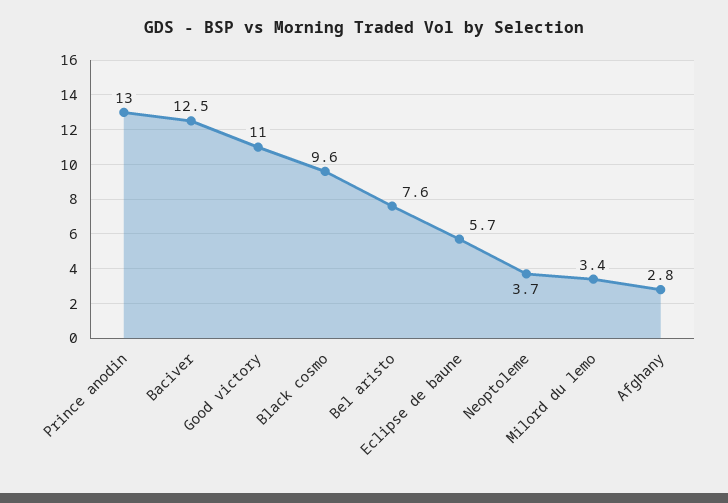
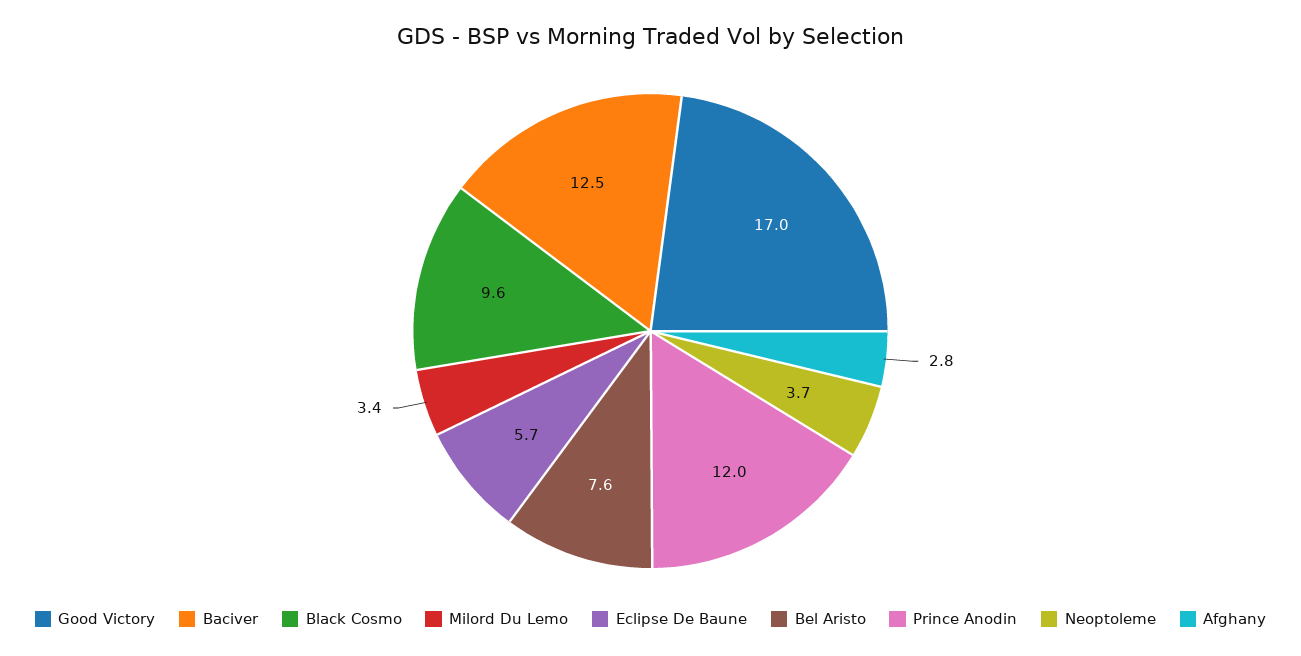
Prince anodin: 13 -> 12
Good victory: 11 -> 17

